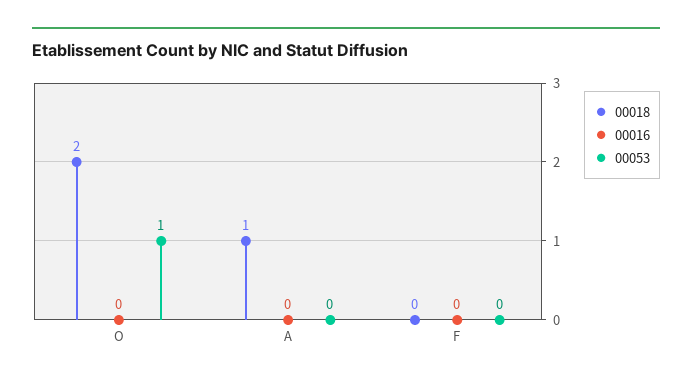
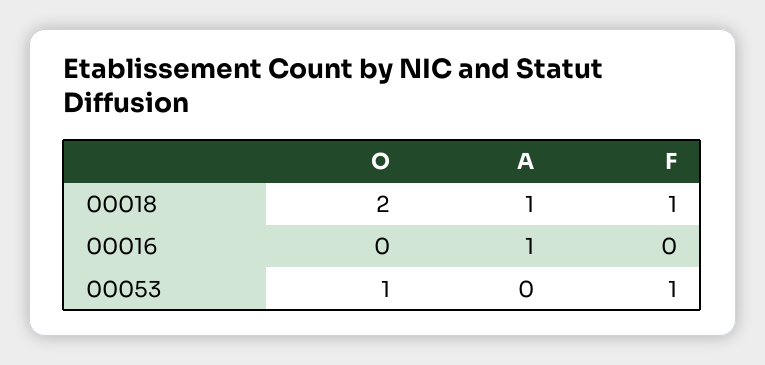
00016, A: 0 -> 1
00018, F: 0 -> 1
00053, F: 0 -> 1

